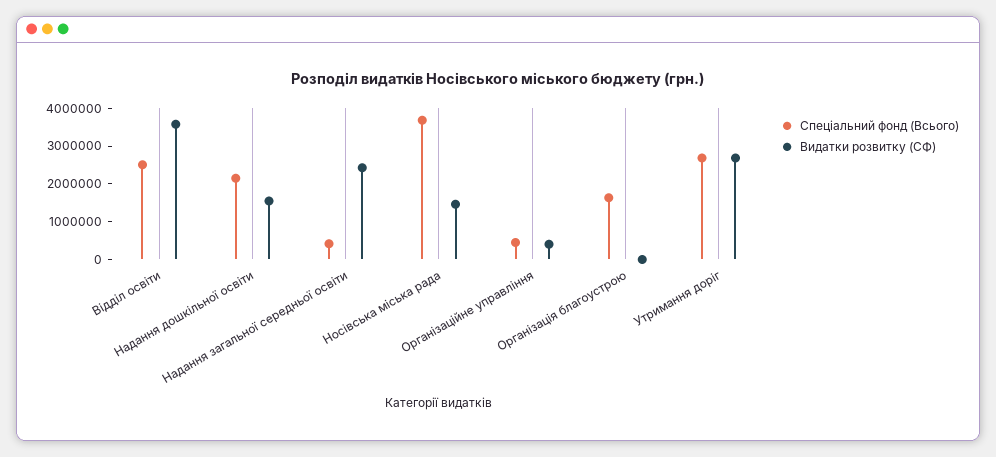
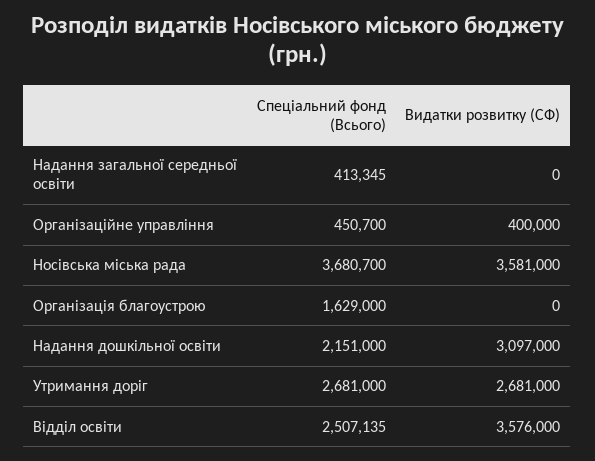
Видатки розвитку (СФ), Надання дошкільної освіти: 1500000 -> 3097000
Видатки розвитку (СФ), Надання загальної середньої освіти: 2500000 -> 0
Видатки розвитку (СФ), Носівська міська рада: 1500000 -> 3581000

